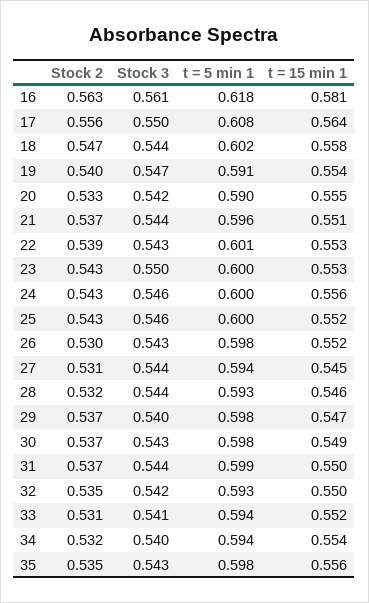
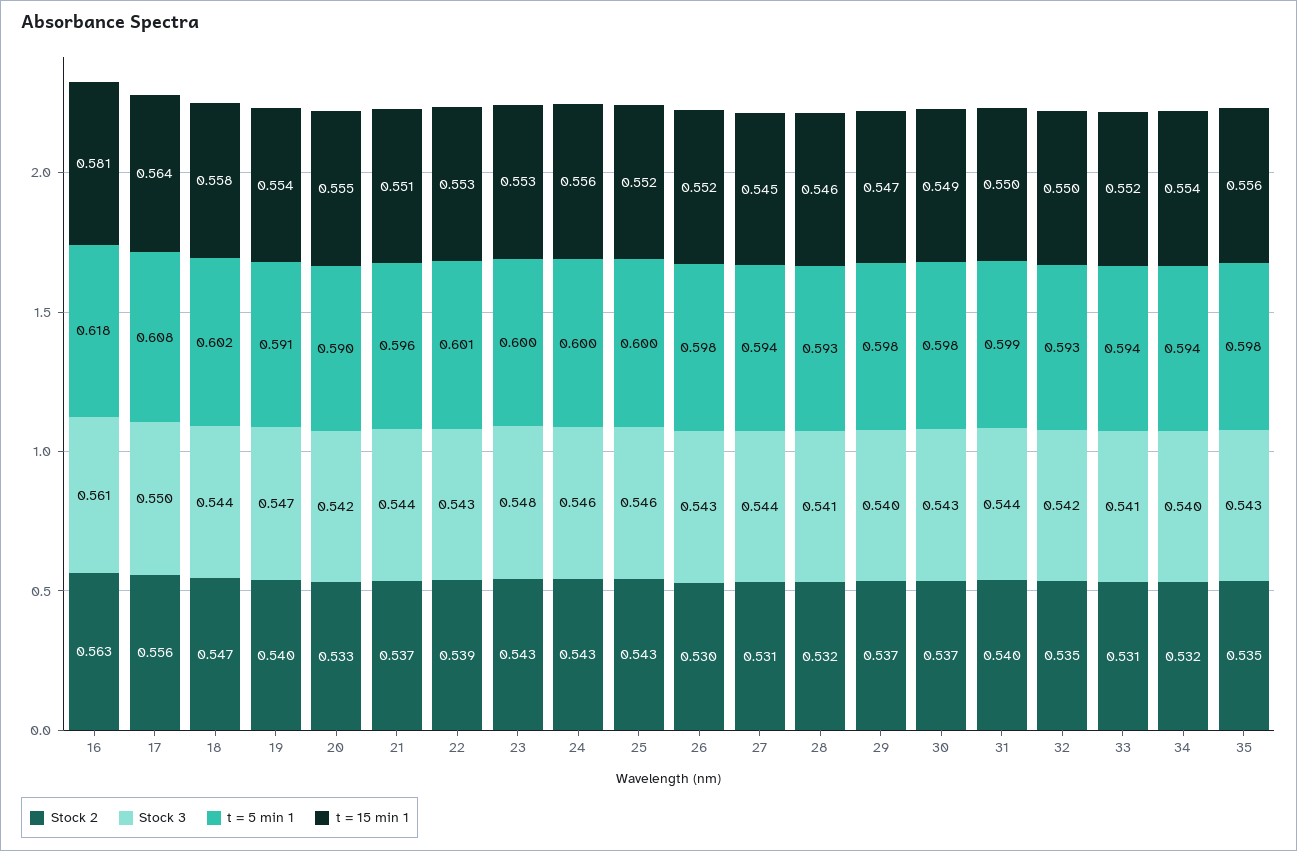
Stock 3, 23: 0.55 -> 0.548
Stock 3, 28: 0.544 -> 0.541
Stock 2, 31: 0.537 -> 0.54

